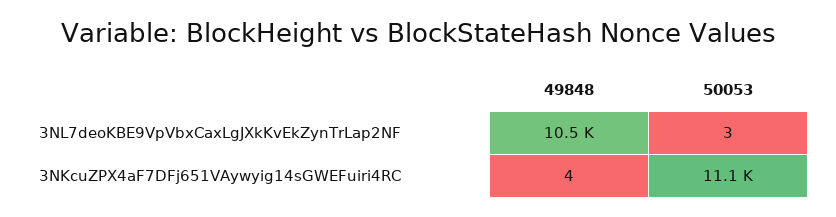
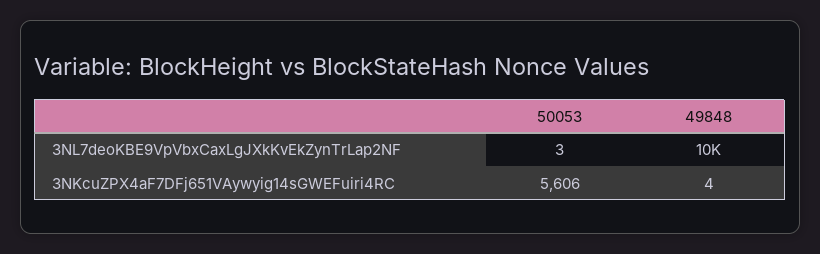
50053, 3NKcuZPX4aF7DFj651VAywyig14sGWEFuiri4RC: 11100 -> 5606

